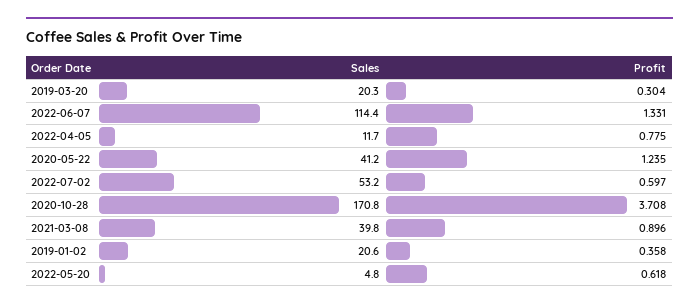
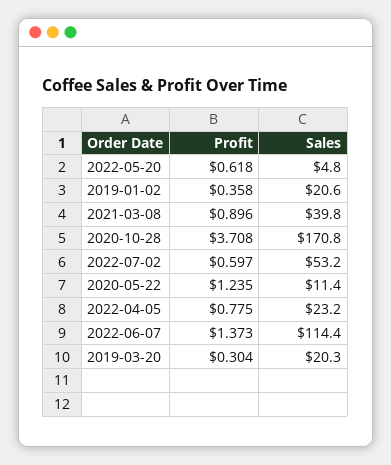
Profit, 2022-06-07: 1.331 -> 1.373
Sales, 2022-04-05: 11.7 -> 23.2
Sales, 2020-05-22: 41.2 -> 11.4

